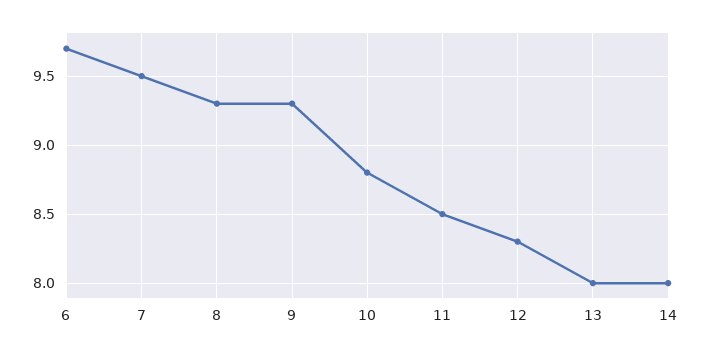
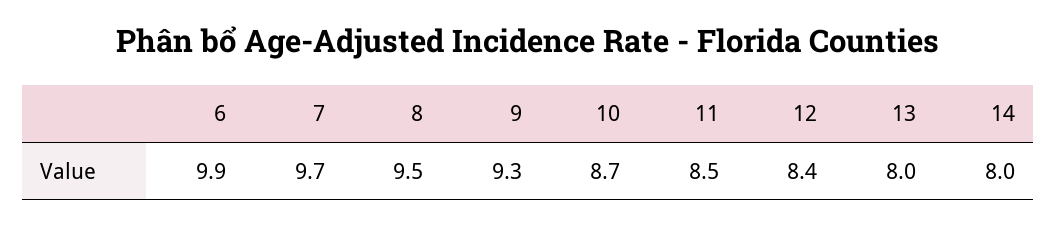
6: 9.7 -> 9.9
7: 9.5 -> 9.7
8: 9.3 -> 9.5
10: 8.8 -> 8.7
12: 8.3 -> 8.4

